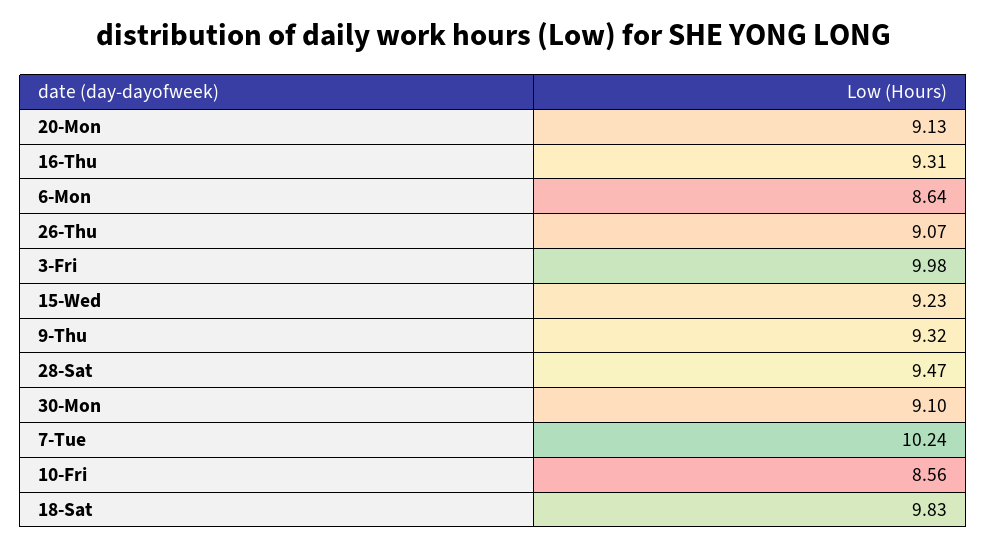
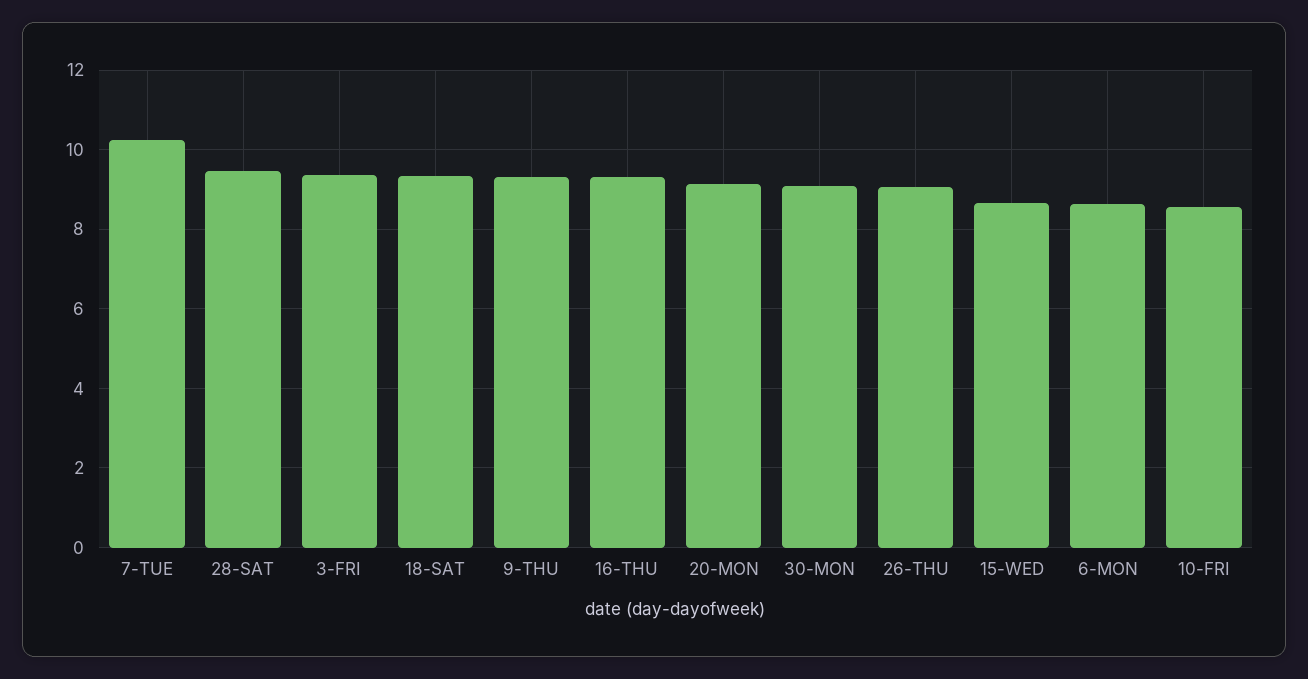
3-Fri: 9.98 -> 9.4
15-Wed: 9.23 -> 8.6
18-Sat: 9.83 -> 9.4

